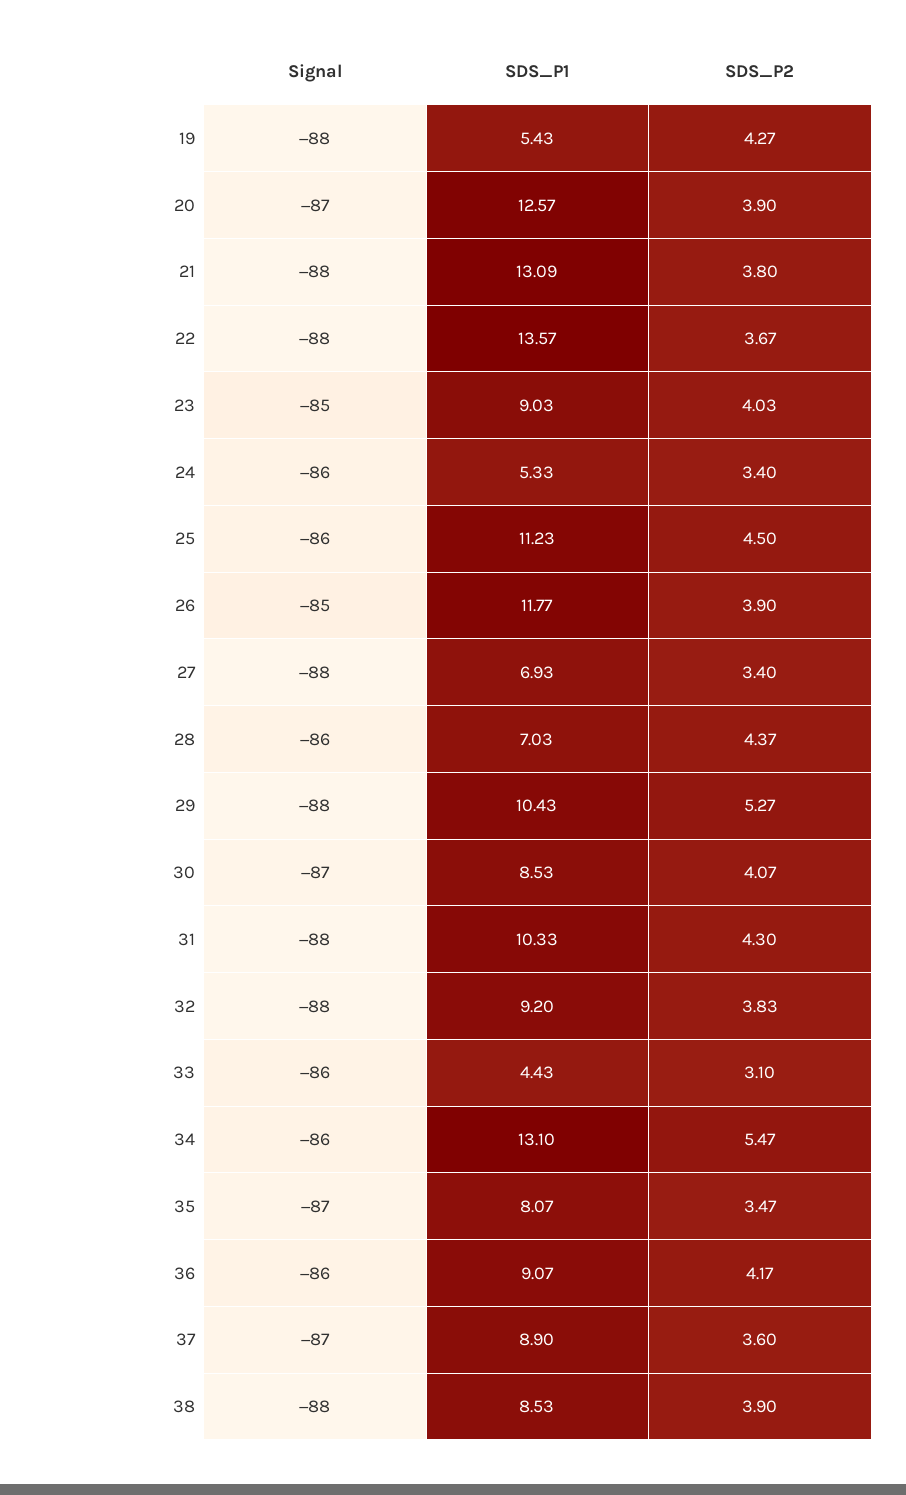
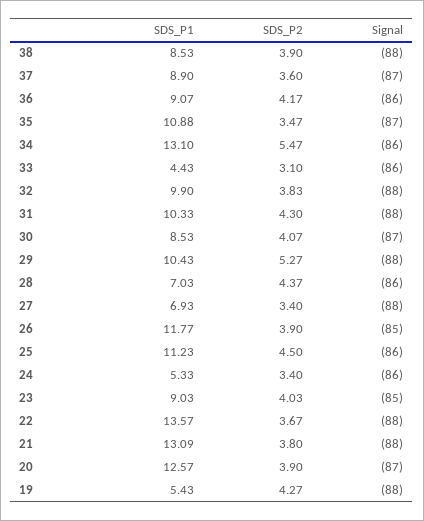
SDS_P1, 32: 9.2 -> 9.9
SDS_P1, 35: 8.07 -> 10.88

